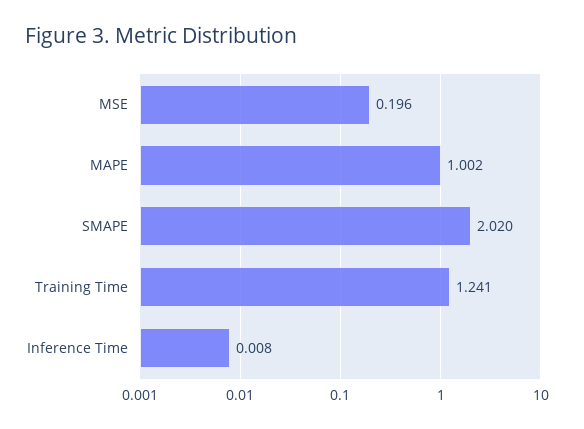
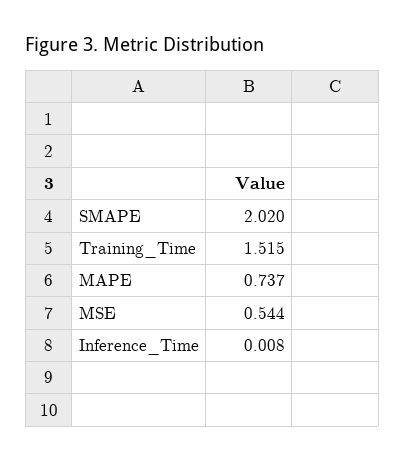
MSE: 0.196 -> 0.544
MAPE: 1.002 -> 0.737
Training Time: 1.241 -> 1.515

